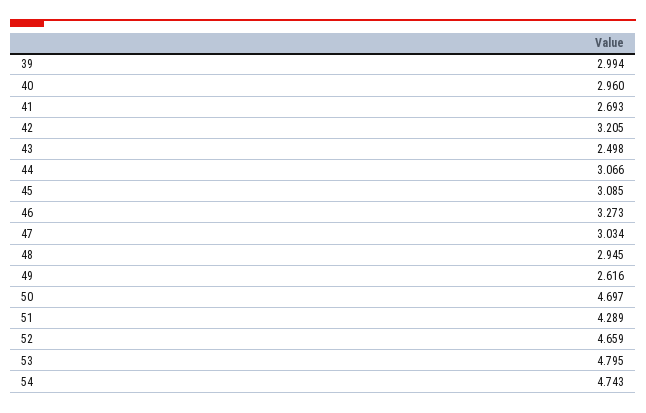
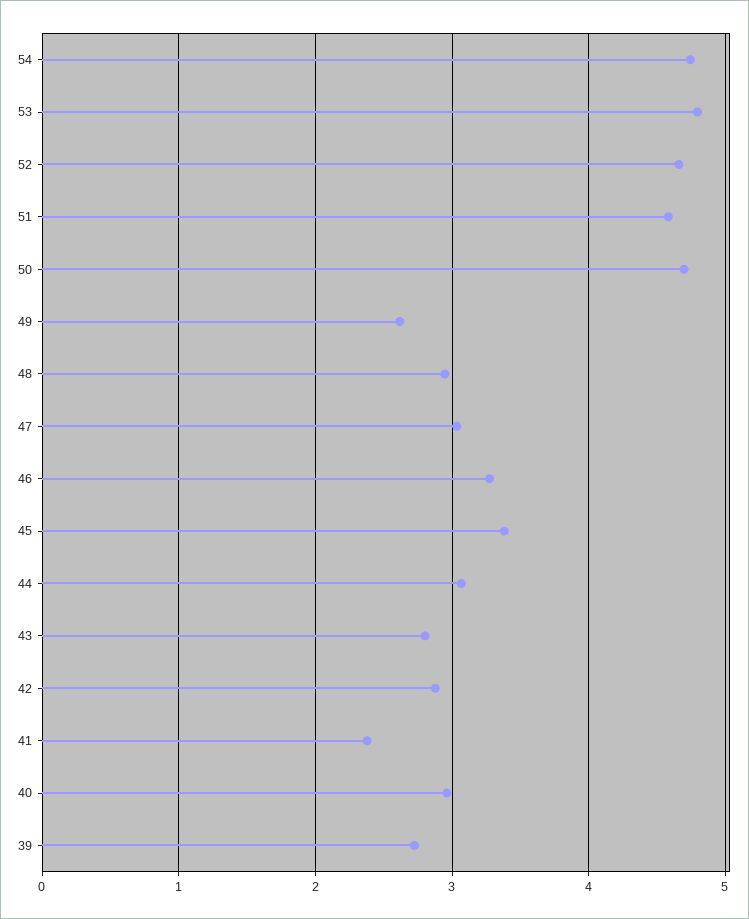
39: 2.994 -> 2.7
41: 2.693 -> 2.4
42: 3.205 -> 2.9
43: 2.498 -> 2.8
45: 3.085 -> 3.4
51: 4.289 -> 4.6

